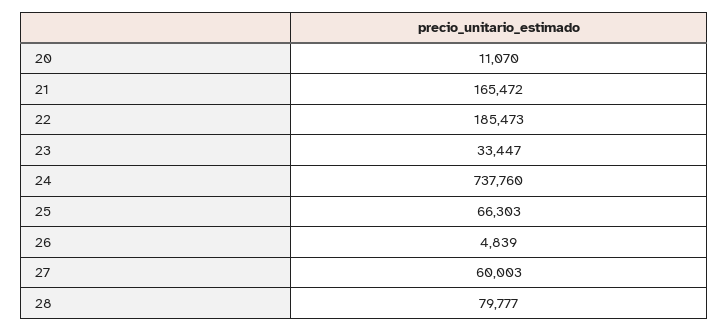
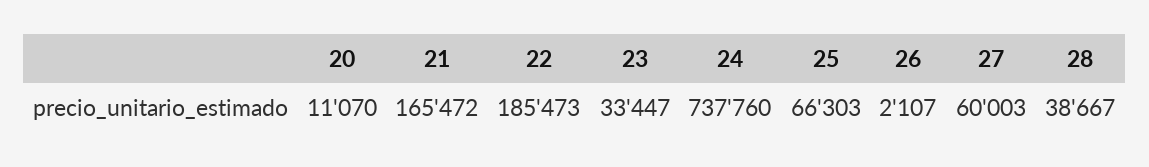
26: 4839 -> 2107
28: 79777 -> 38667

